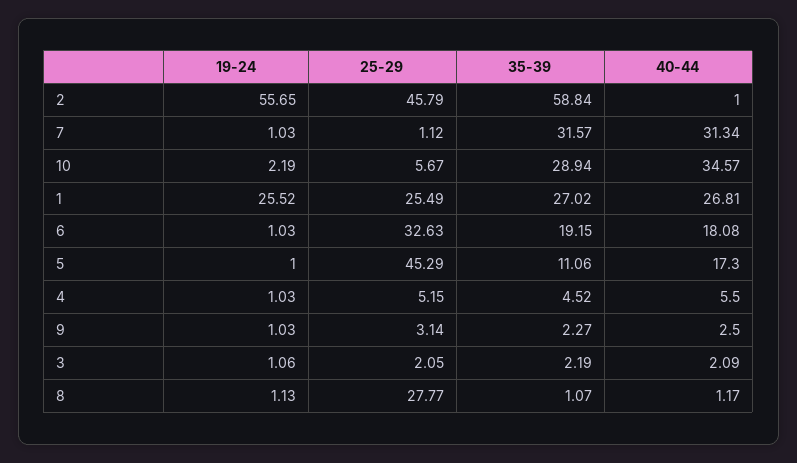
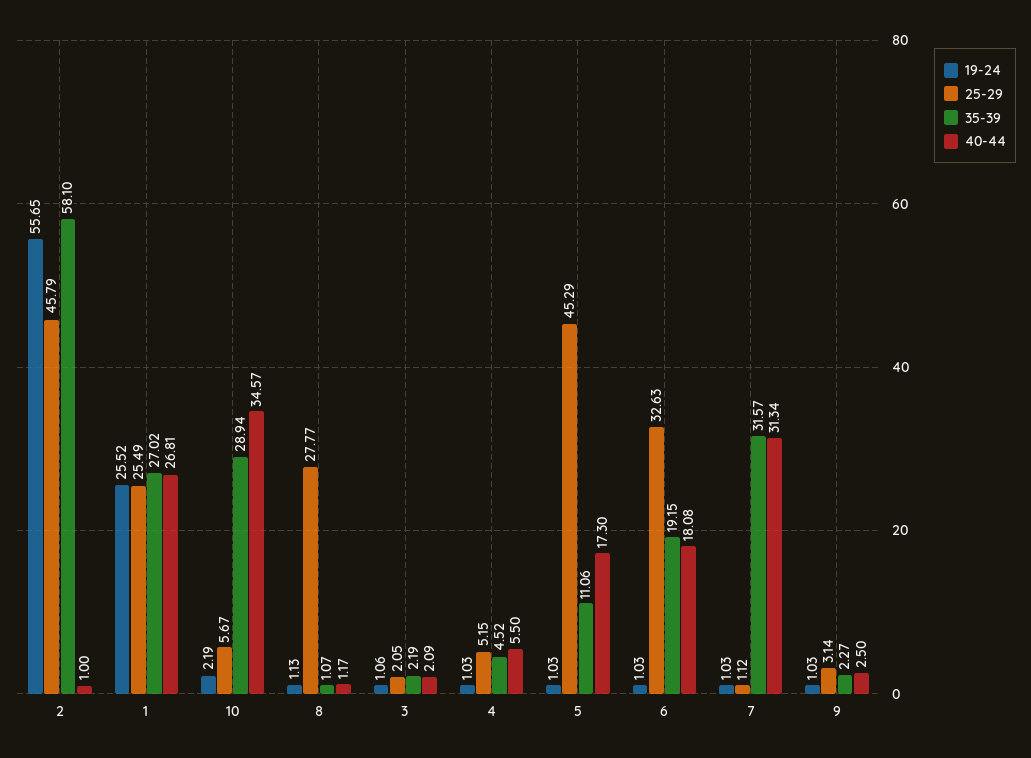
35-39, 2: 58.84 -> 58.1
19-24, 5: 1 -> 1.03

